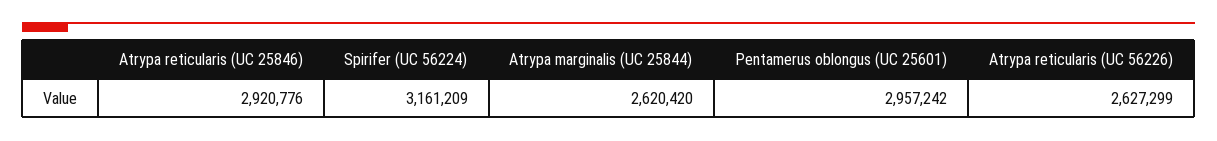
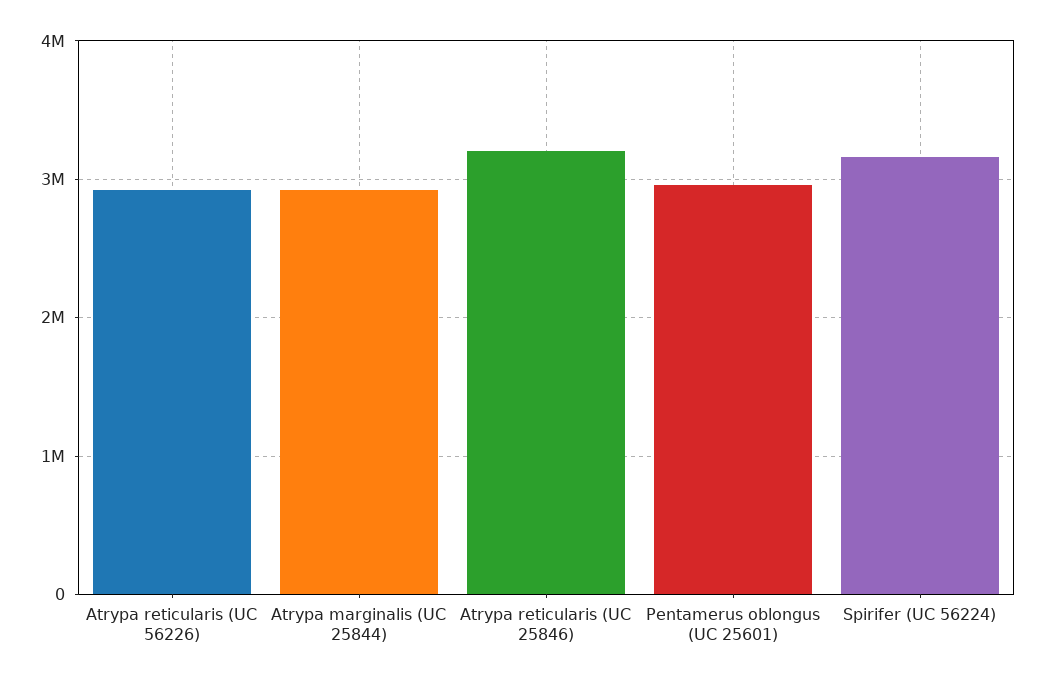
Atrypa reticularis (UC 25846): 2920776 -> 3200000
Atrypa marginalis (UC 25844): 2620420 -> 2900000
Atrypa reticularis (UC 56226): 2627299 -> 2900000

